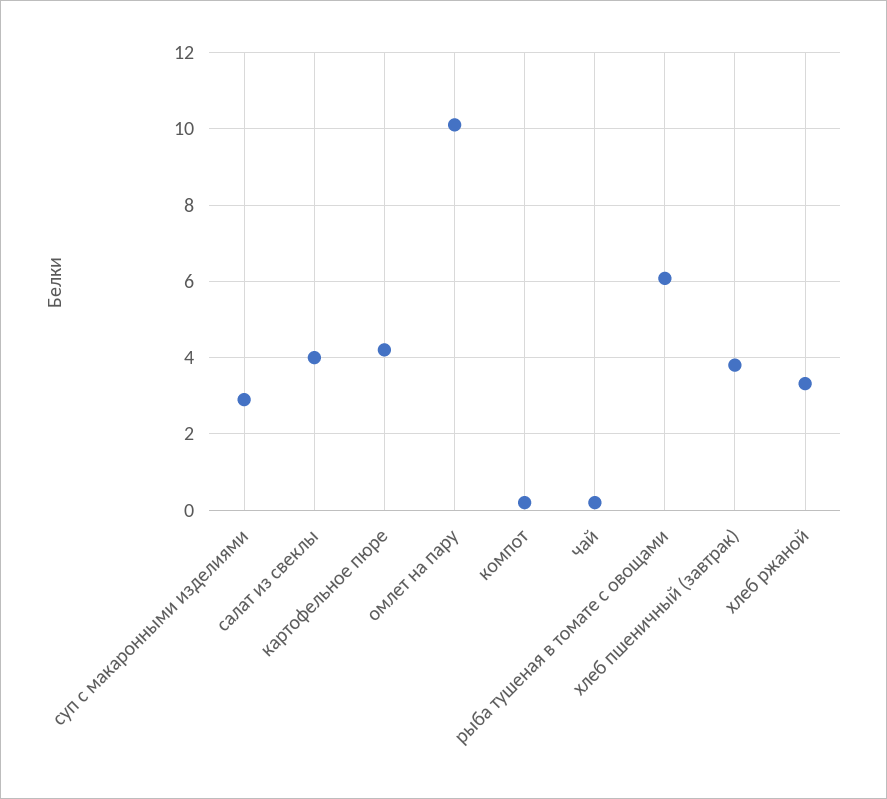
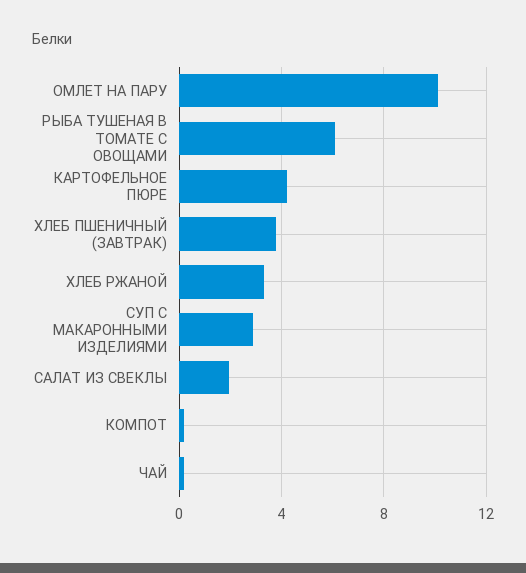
салат из свеклы: 4 -> 2

